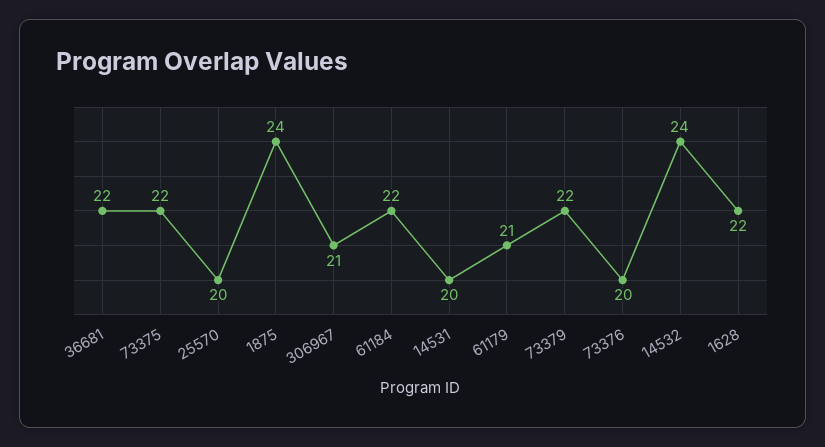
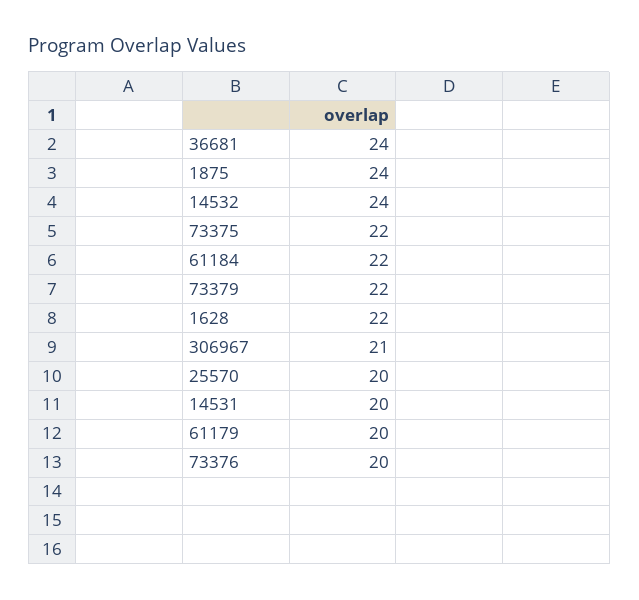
36681: 22 -> 24
61179: 21 -> 20

